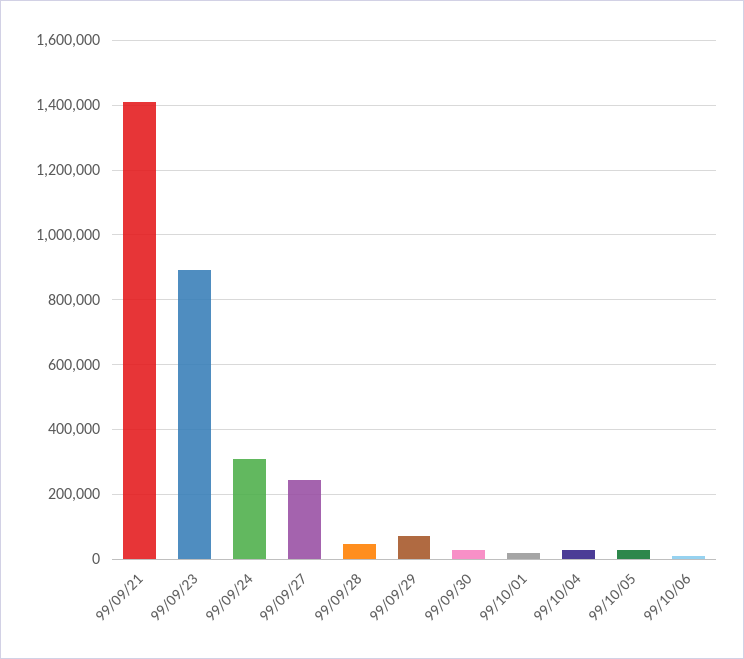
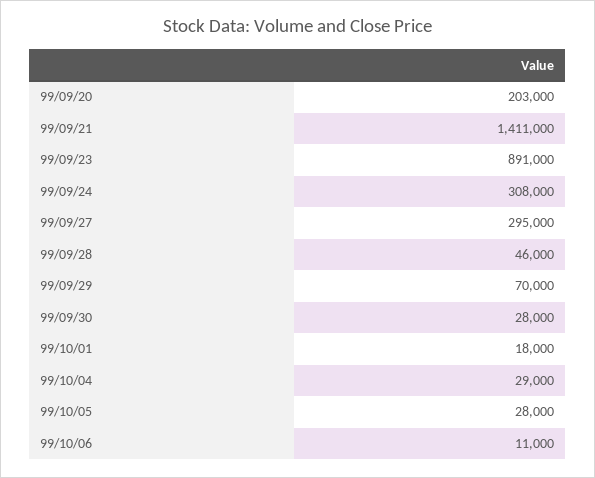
99/09/27: 240000 -> 295000
99/09/20: none -> 203000

